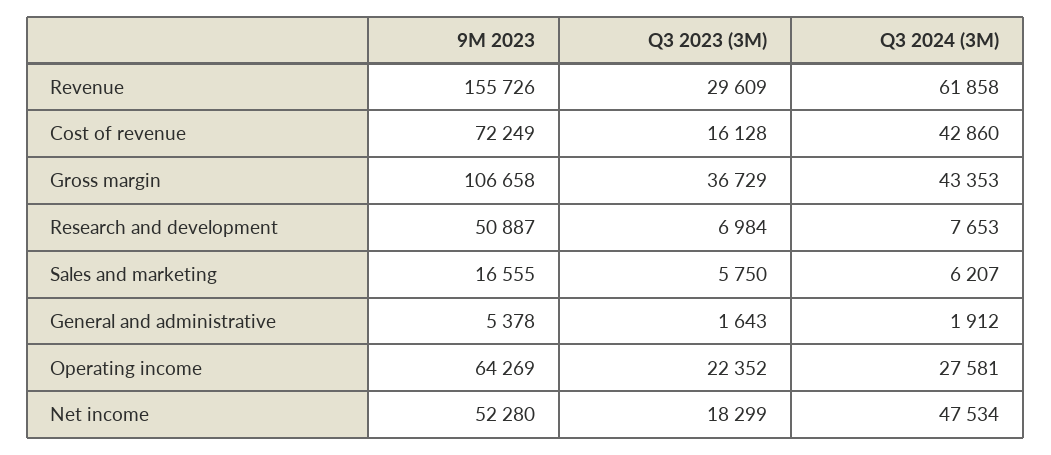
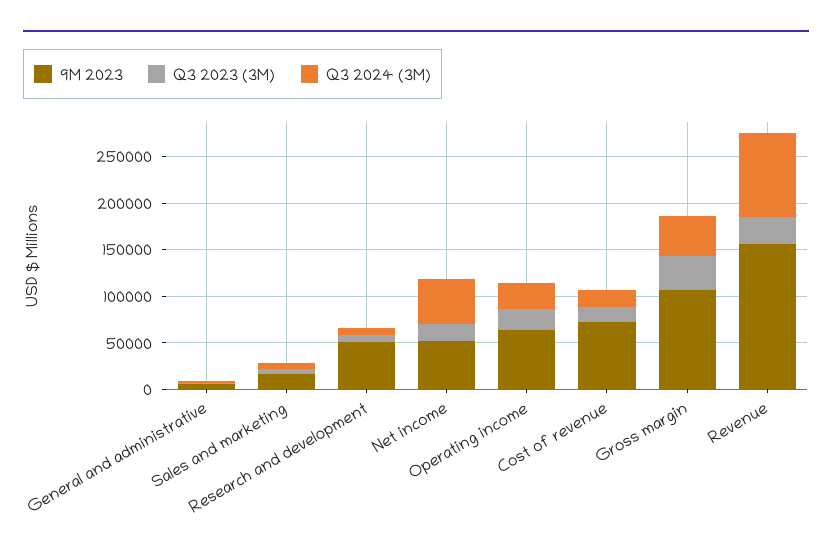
Q3 2024 (3M), Revenue: 61858 -> 90000
Q3 2024 (3M), Cost of revenue: 42860 -> 20000

